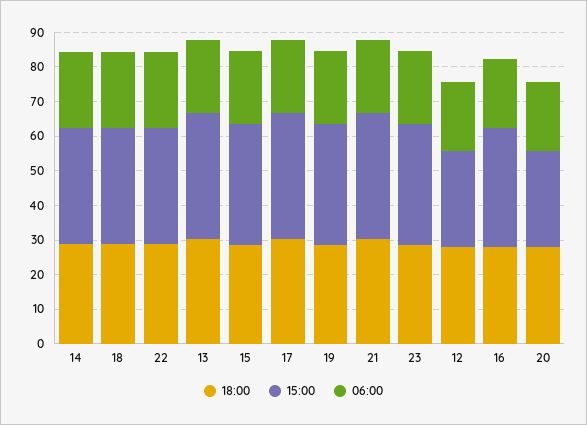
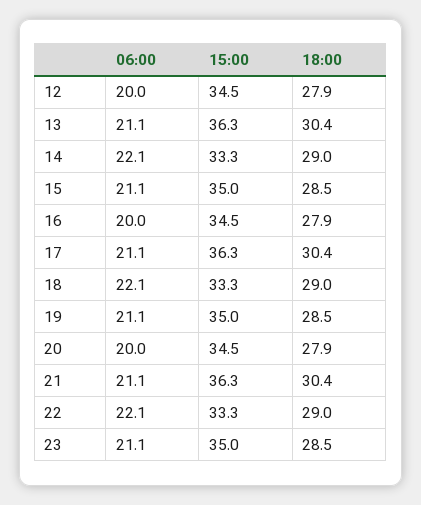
15:00, 12: 27.5 -> 34.5
15:00, 20: 27.5 -> 34.5

